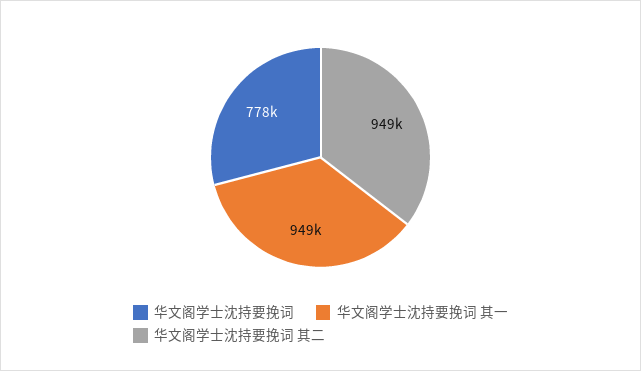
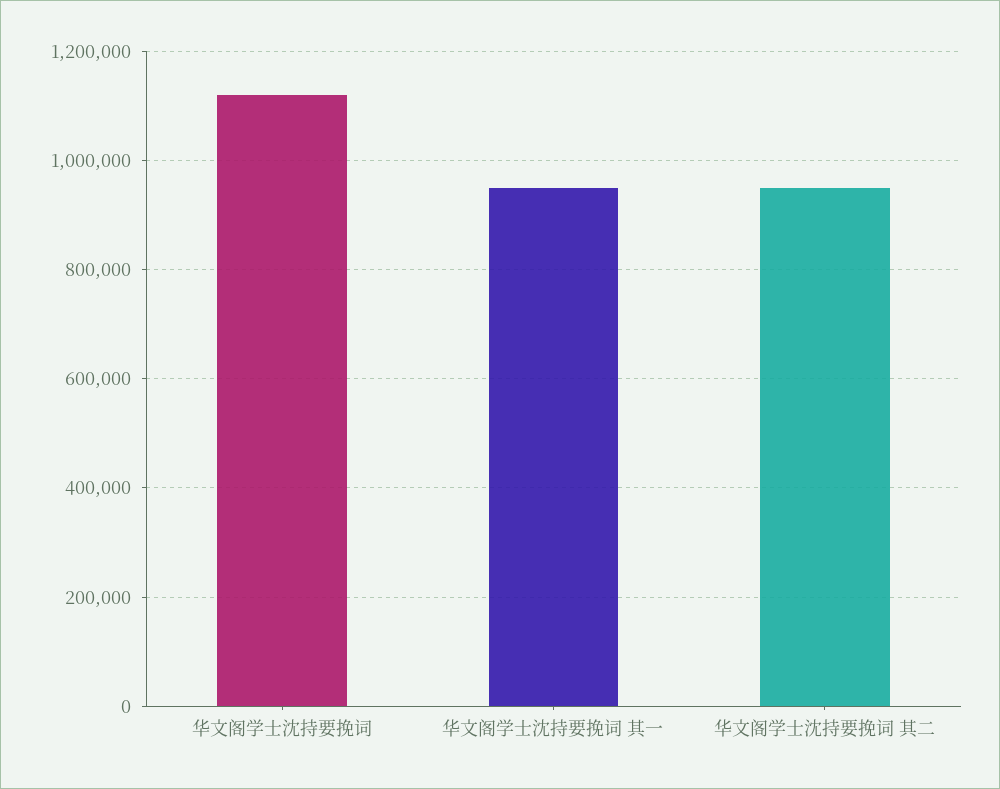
华文阁学士沈持要挽词: 778000 -> 1120000

